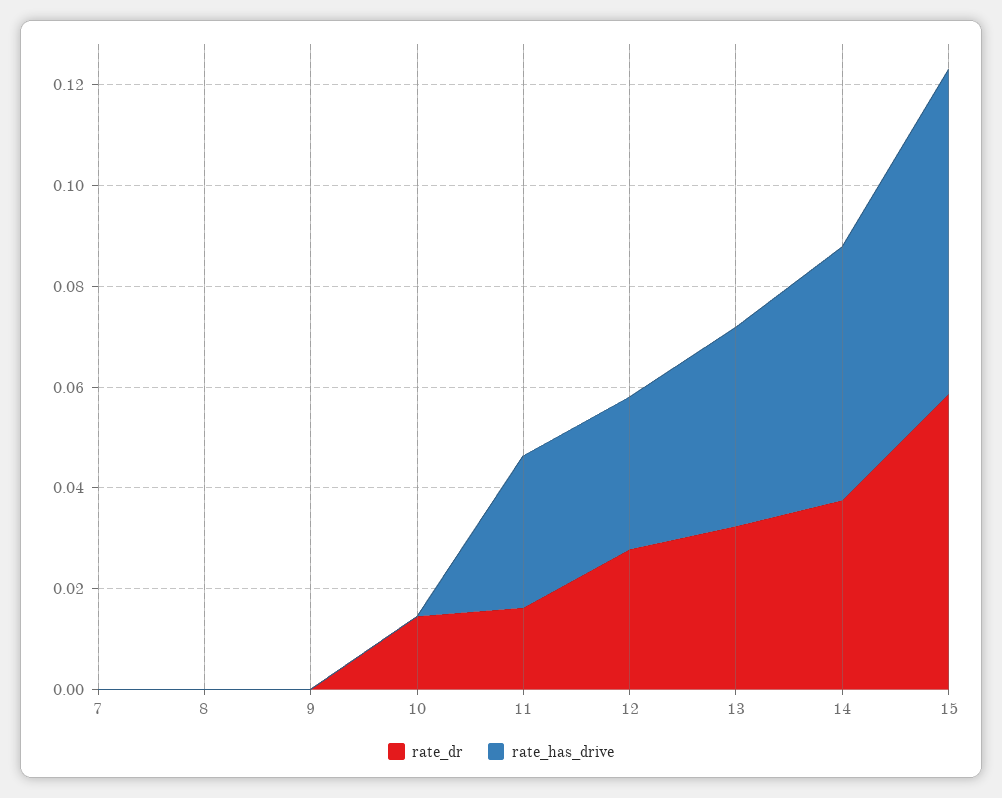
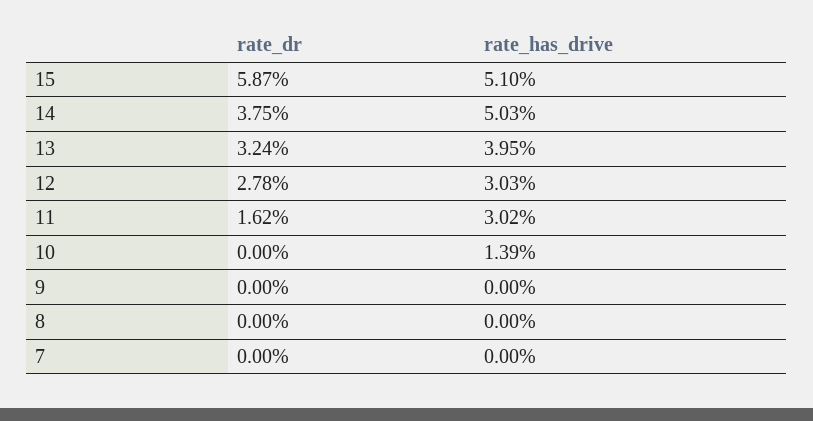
rate_dr, 10: 0.015 -> 0
rate_has_drive, 10: 0 -> 0.0139
rate_has_drive, 15: 0.065 -> 0.051

